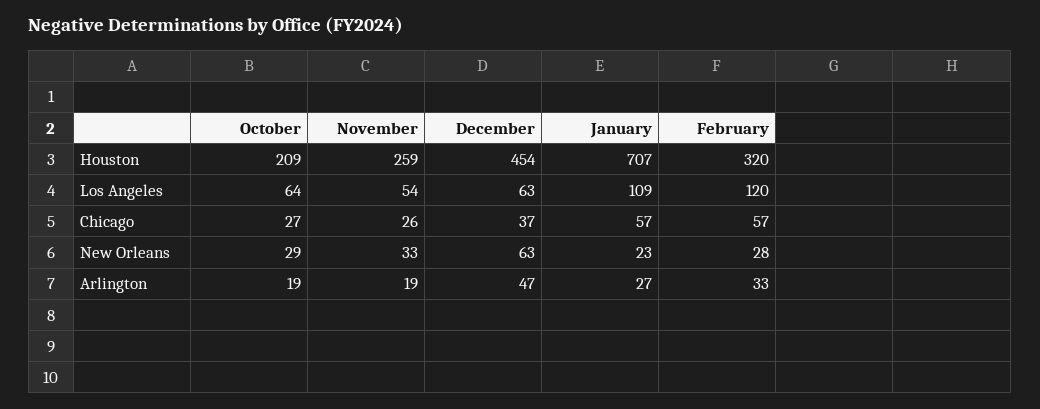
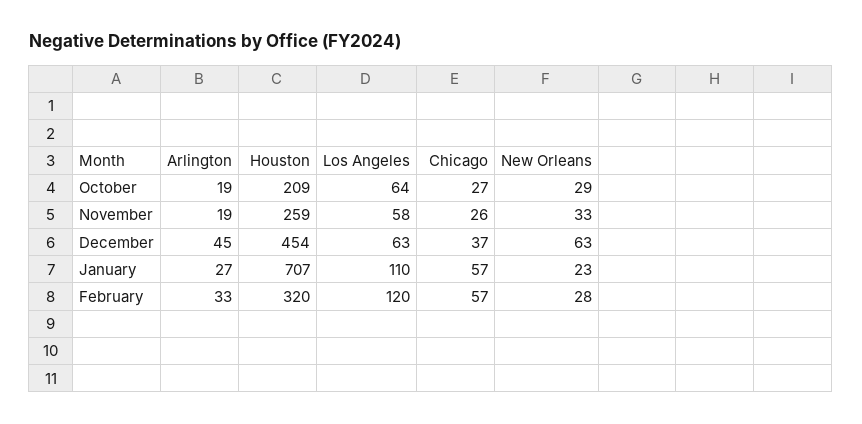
November, Los Angeles: 54 -> 58
January, Los Angeles: 109 -> 110
December, Arlington: 47 -> 45

